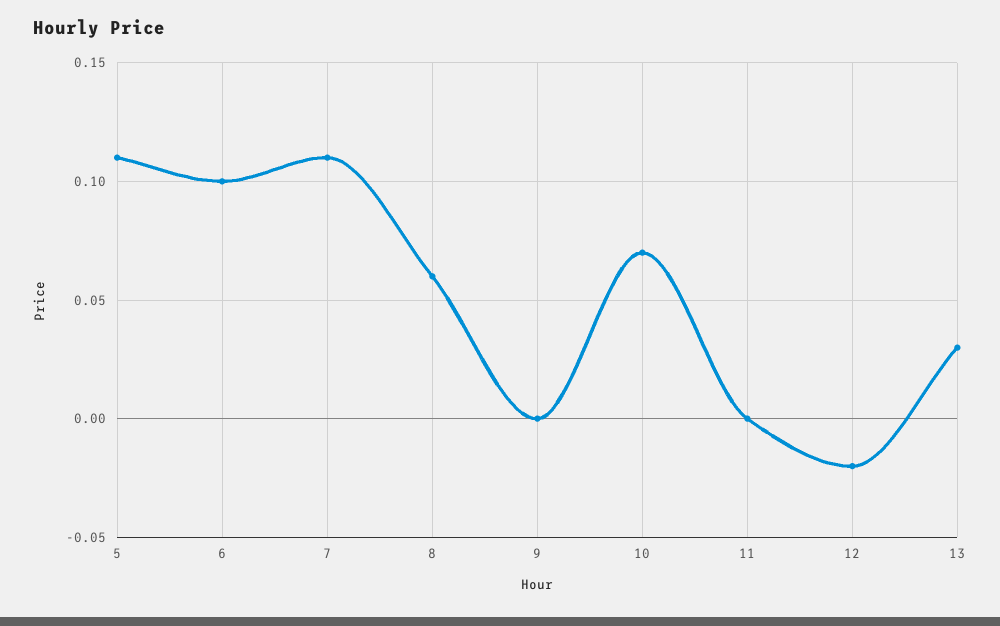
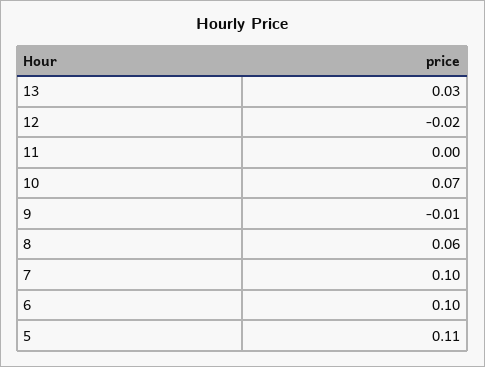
7: 0.11 -> 0.1
9: 0 -> -0.01

